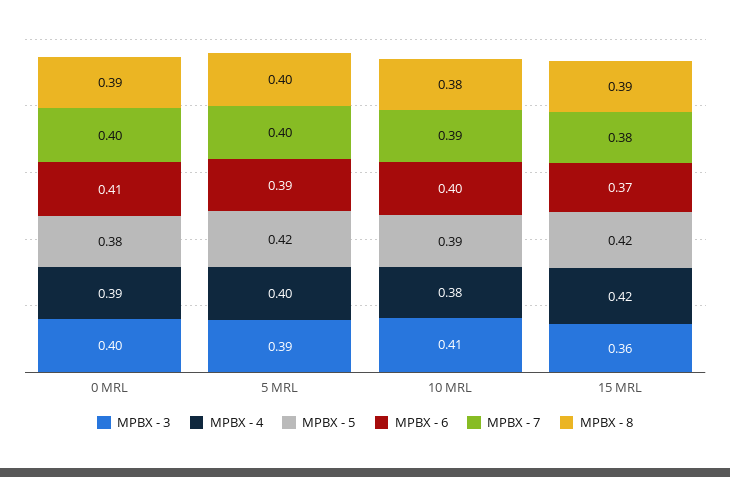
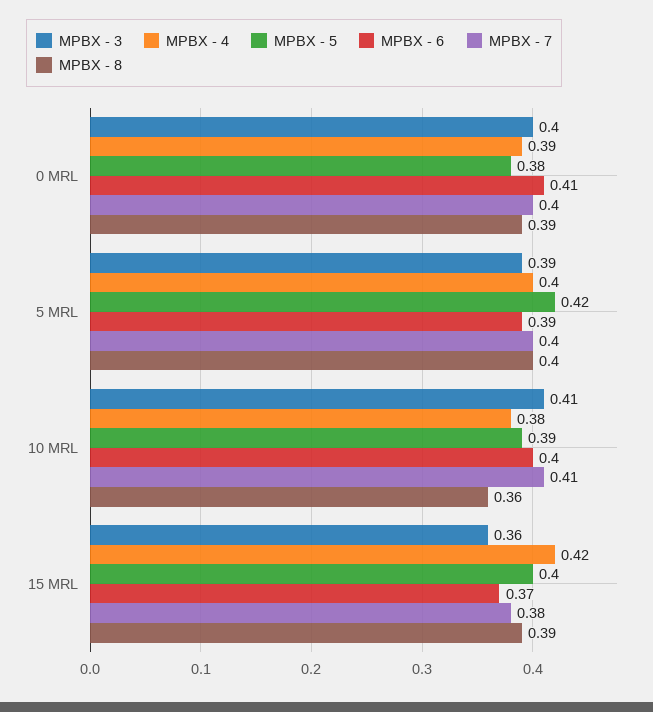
MPBX - 7, 10 MRL: 0.39 -> 0.41
MPBX - 8, 10 MRL: 0.38 -> 0.36
MPBX - 5, 15 MRL: 0.42 -> 0.4

